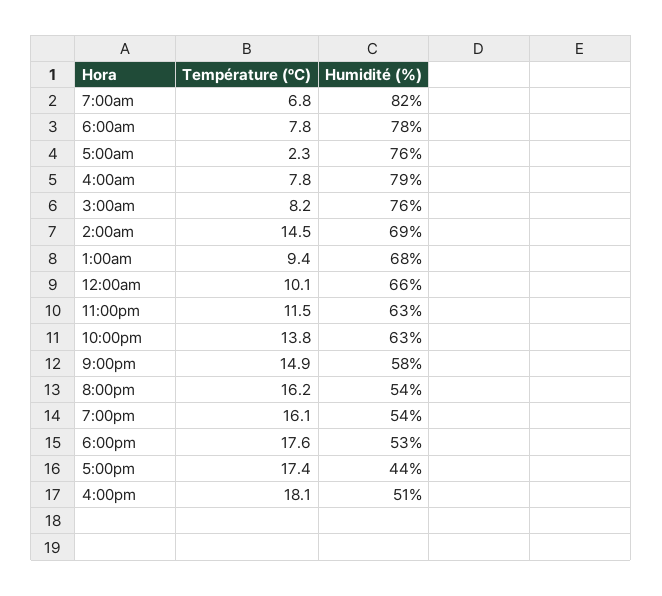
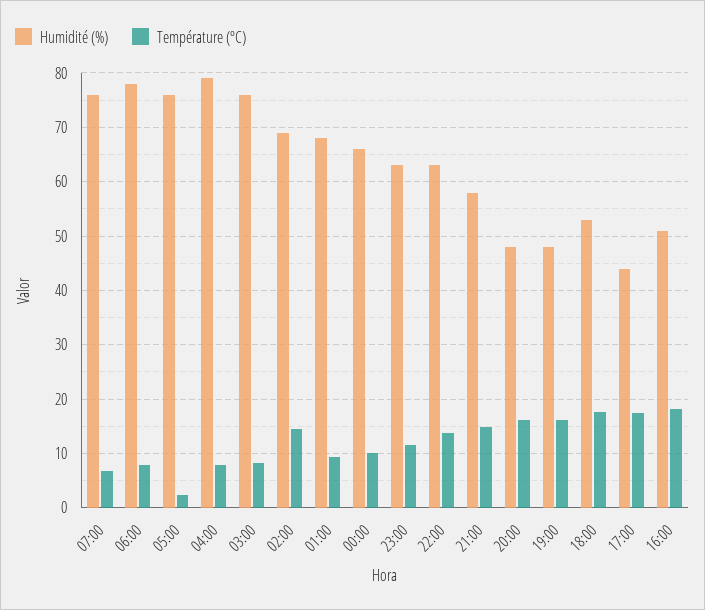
Humidité (%), 7:00am: 82 -> 76
Humidité (%), 8:00pm: 54 -> 48
Humidité (%), 7:00pm: 54 -> 48

